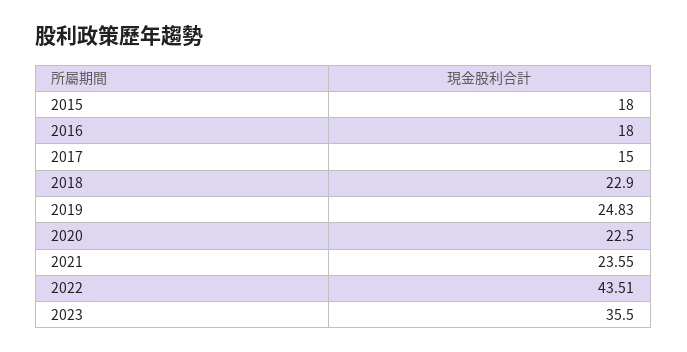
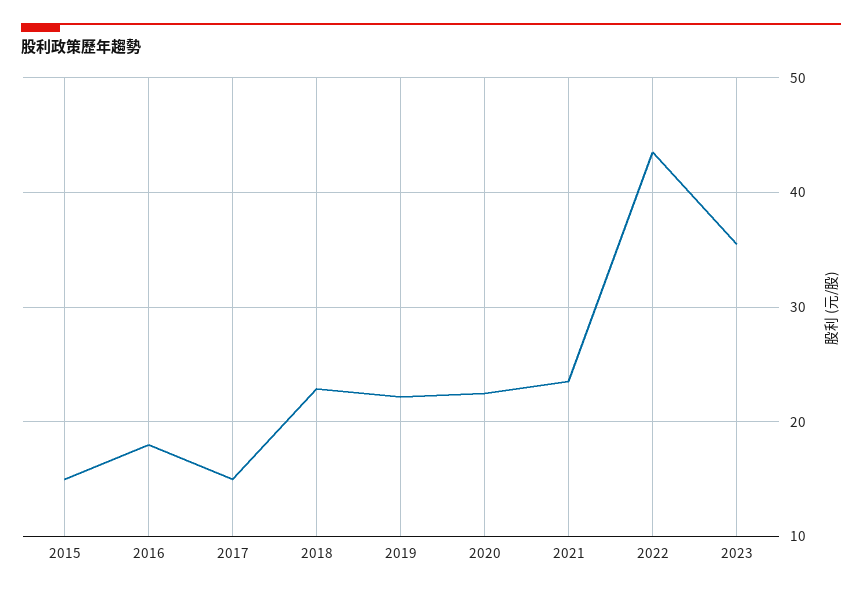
2015: 18 -> 15
2019: 24.83 -> 22

